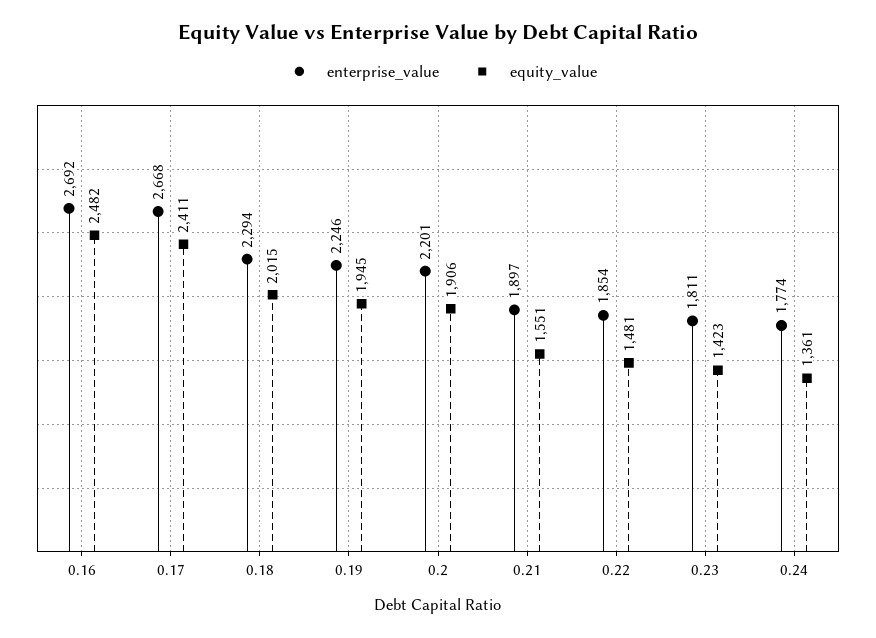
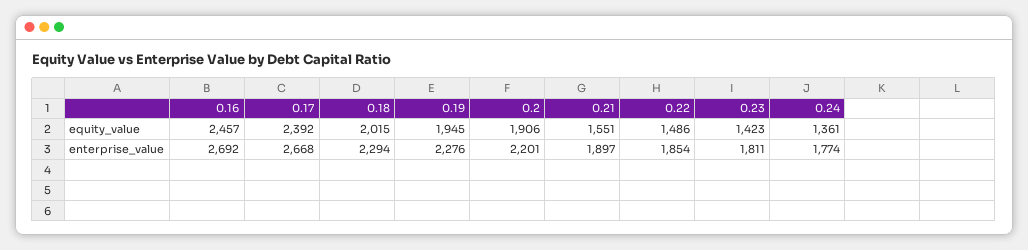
equity_value, 0.16: 2482 -> 2457
equity_value, 0.17: 2411 -> 2392
enterprise_value, 0.19: 2246 -> 2276
equity_value, 0.22: 1481 -> 1486

